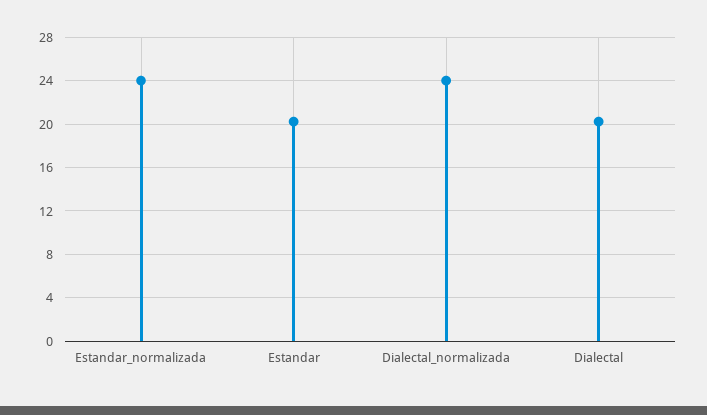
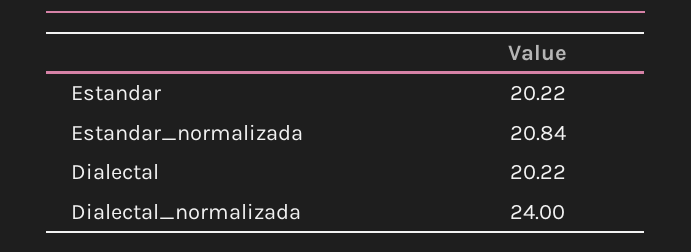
Estandar_normalizada: 24 -> 20.84

